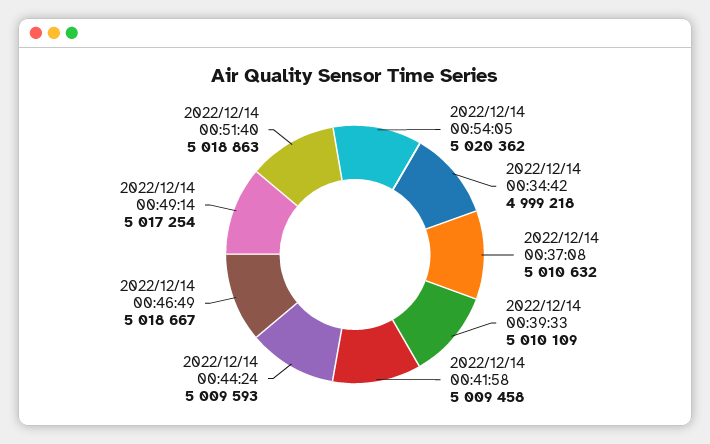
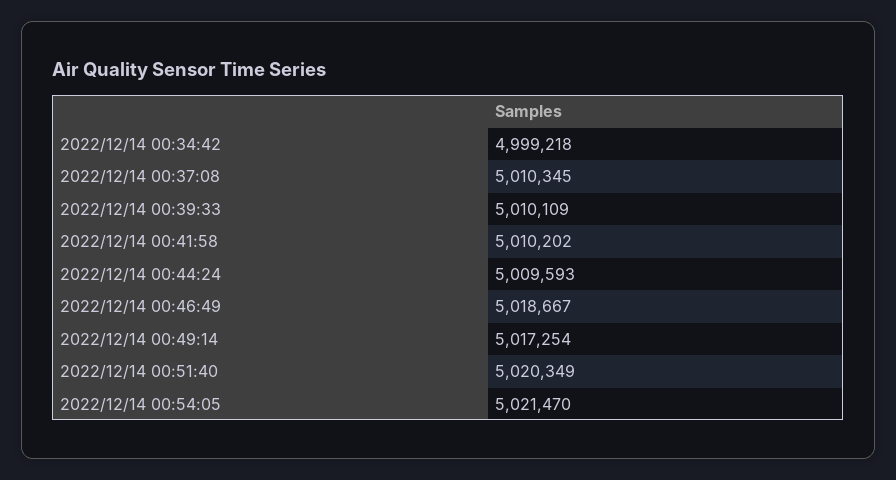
2022/12/14 00:54:05: 5020362 -> 5021470
2022/12/14 00:37:08: 5010632 -> 5010345
2022/12/14 00:41:58: 5009458 -> 5010202
2022/12/14 00:51:40: 5018863 -> 5020349

